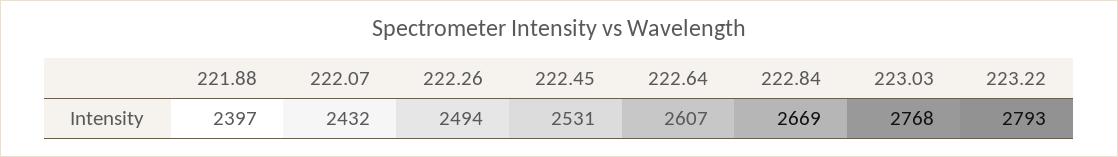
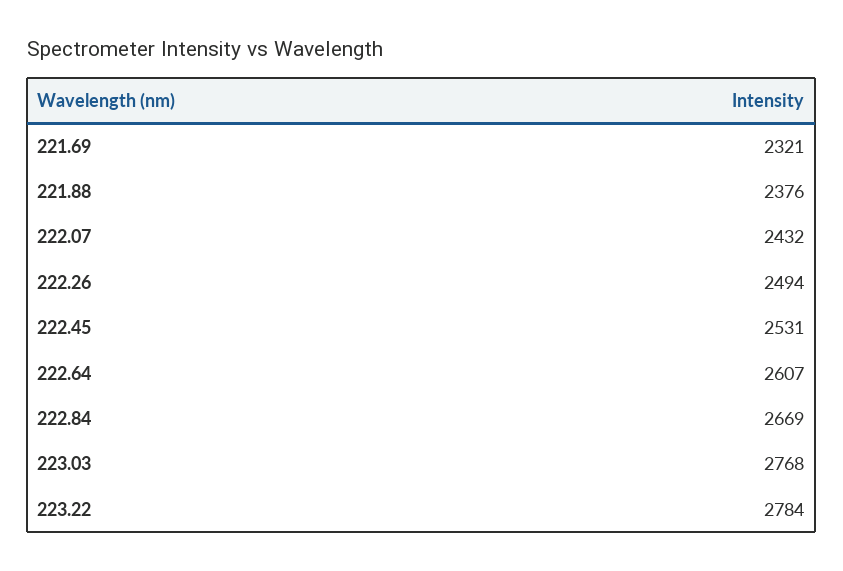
221.88: 2397 -> 2376
223.22: 2793 -> 2784
221.69: none -> 2321

